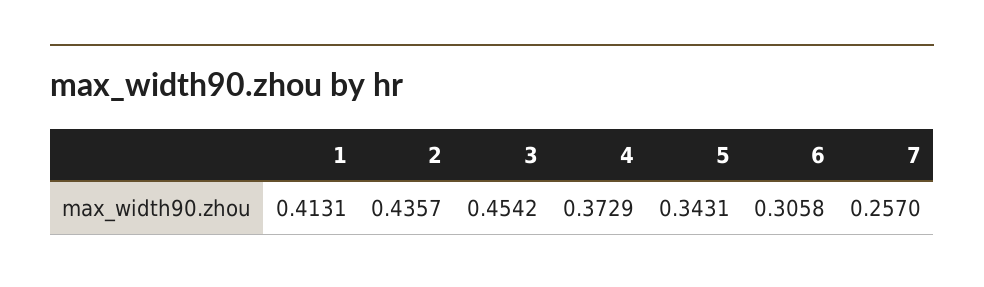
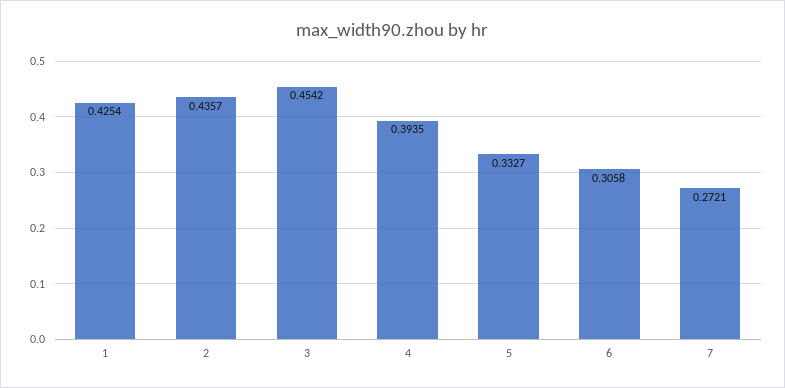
1: 0.4131 -> 0.4254
4: 0.3729 -> 0.3935
5: 0.3431 -> 0.3327
7: 0.257 -> 0.2721

